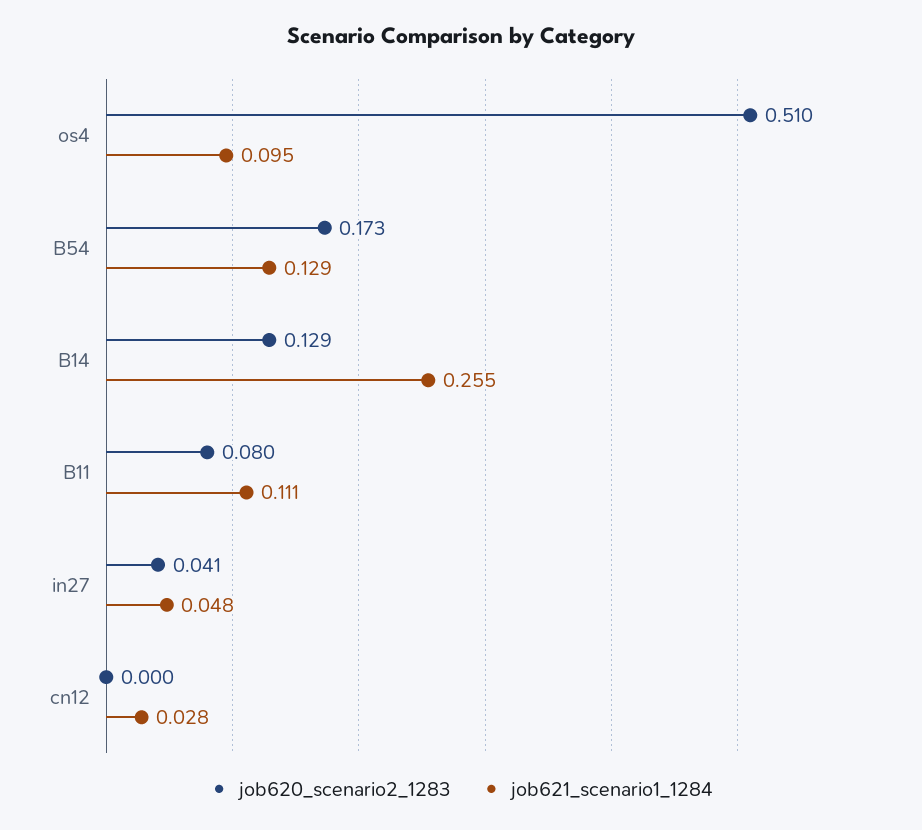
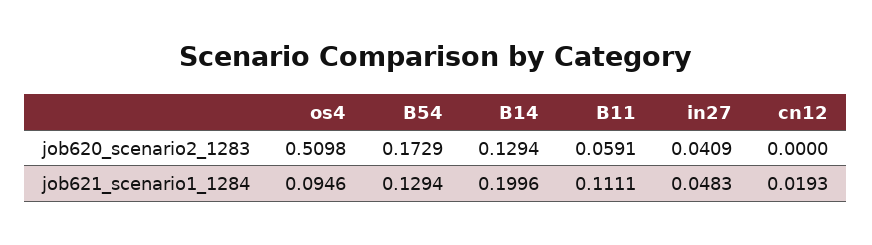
job621_scenario1_1284, B14: 0.255 -> 0.1996
job620_scenario2_1283, B11: 0.08 -> 0.0591
job621_scenario1_1284, cn12: 0.028 -> 0.0193

